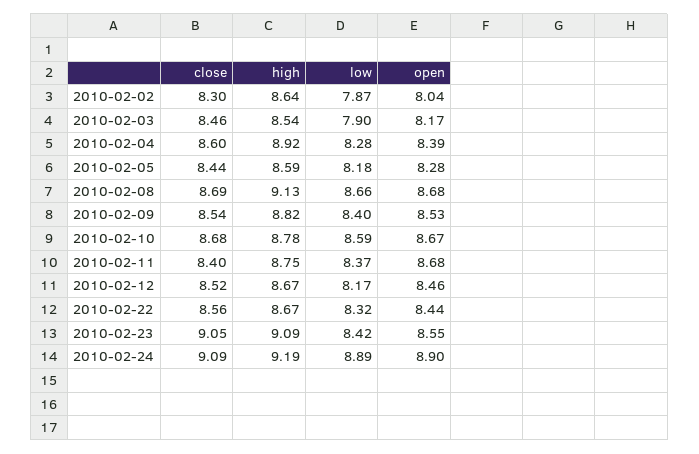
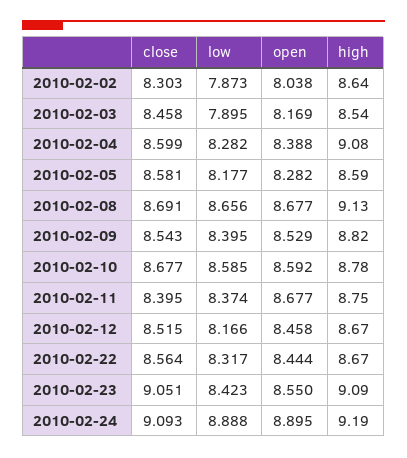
high, 2010-02-04: 8.92 -> 9.08
close, 2010-02-05: 8.44 -> 8.581
open, 2010-02-10: 8.67 -> 8.592

